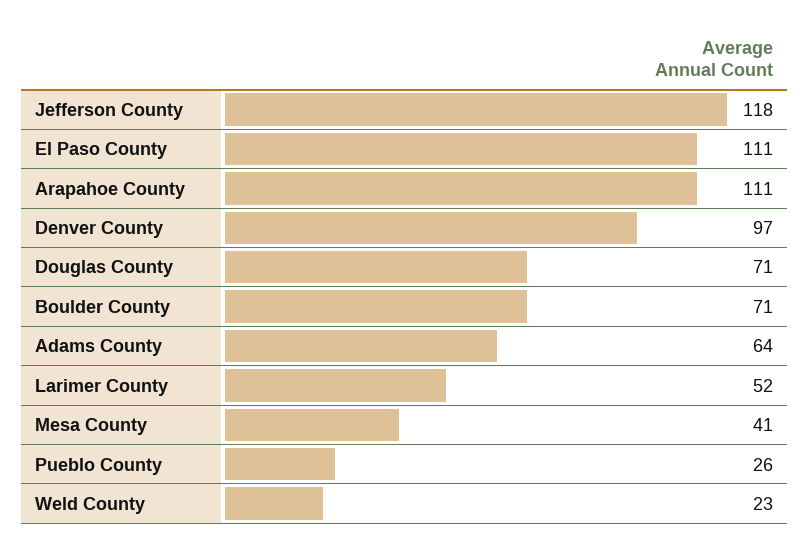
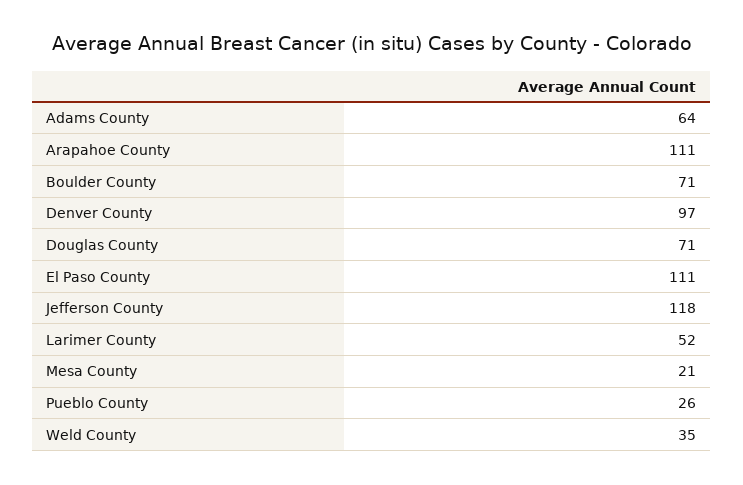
Mesa County: 41 -> 21
Weld County: 23 -> 35

